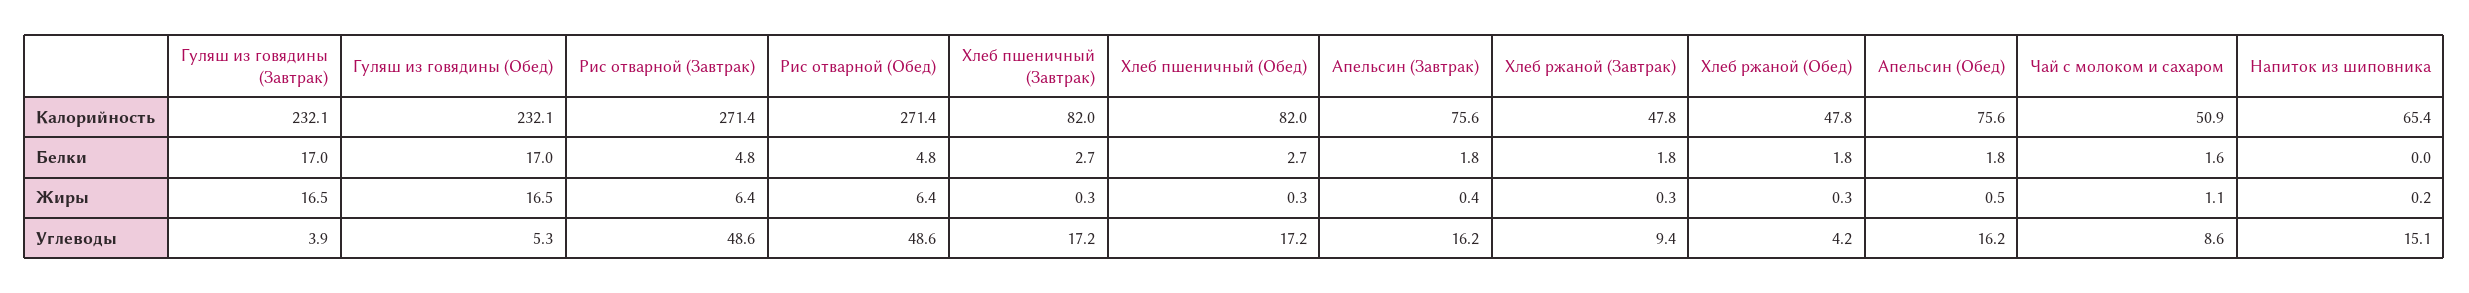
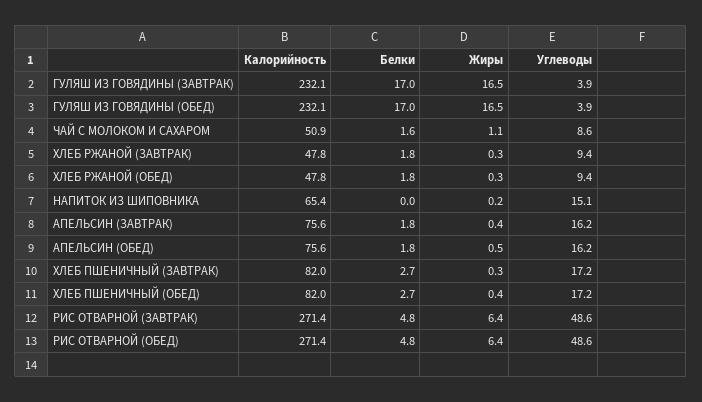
Хлеб пшеничный (Обед), Жиры: 0.3 -> 0.4
Гуляш из говядины (Обед), Углеводы: 5.3 -> 3.9
Хлеб ржаной (Обед), Углеводы: 4.2 -> 9.4

